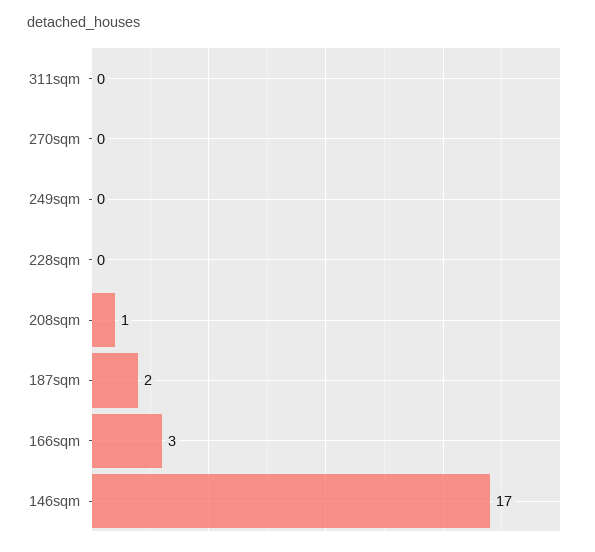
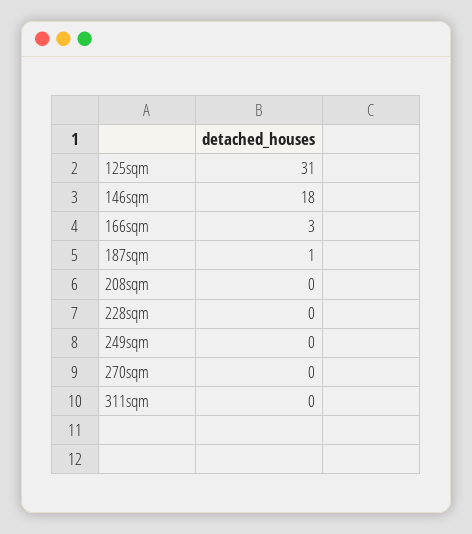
208sqm: 1 -> 0
187sqm: 2 -> 1
146sqm: 17 -> 18
125sqm: none -> 31

